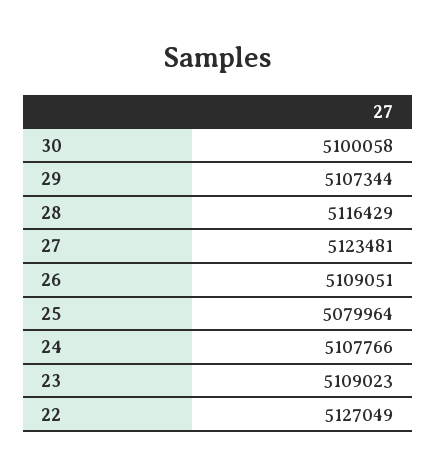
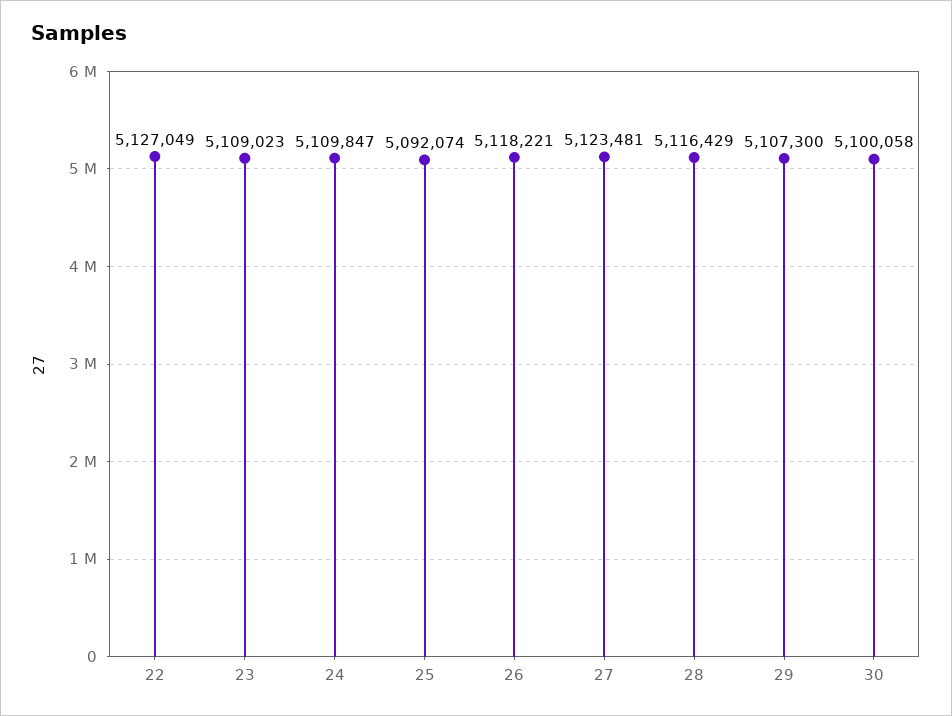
29: 5107344 -> 5107300
26: 5109051 -> 5118221
25: 5079964 -> 5092074
24: 5107766 -> 5109847

